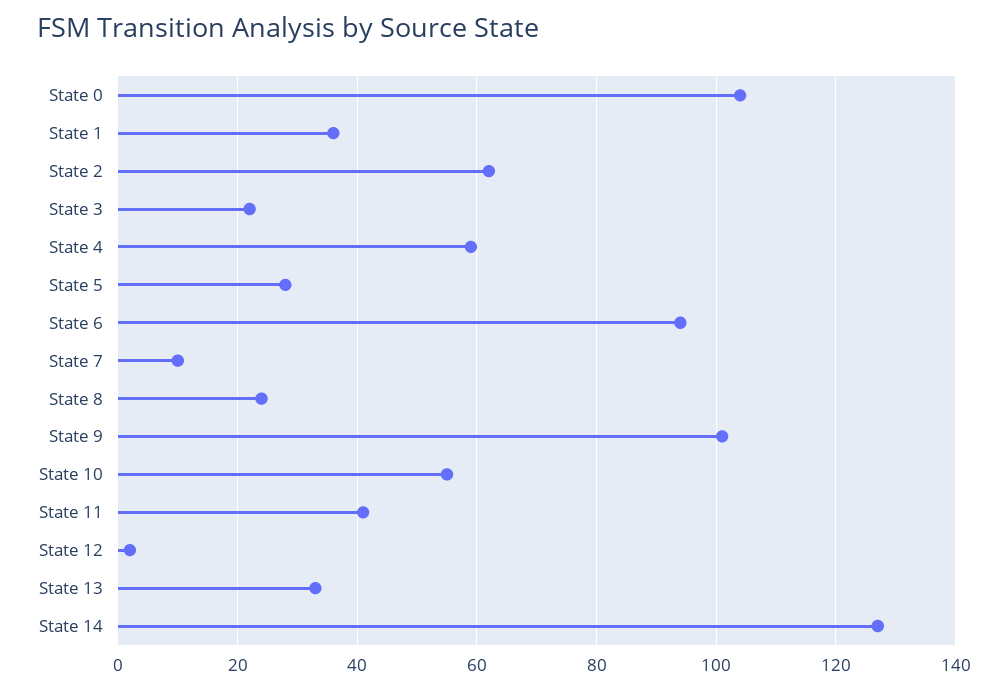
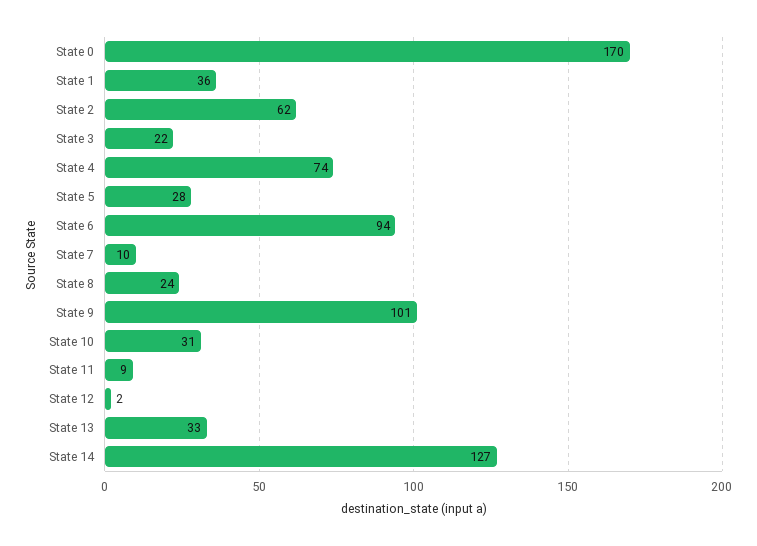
State 0: 105 -> 170
State 4: 60 -> 74
State 10: 55 -> 31
State 11: 40 -> 9

